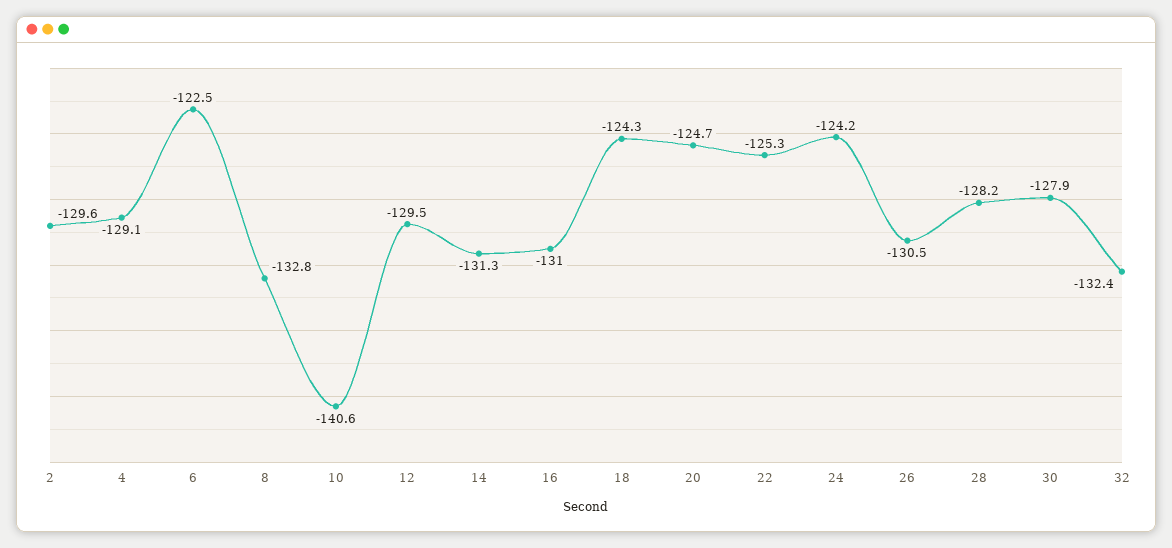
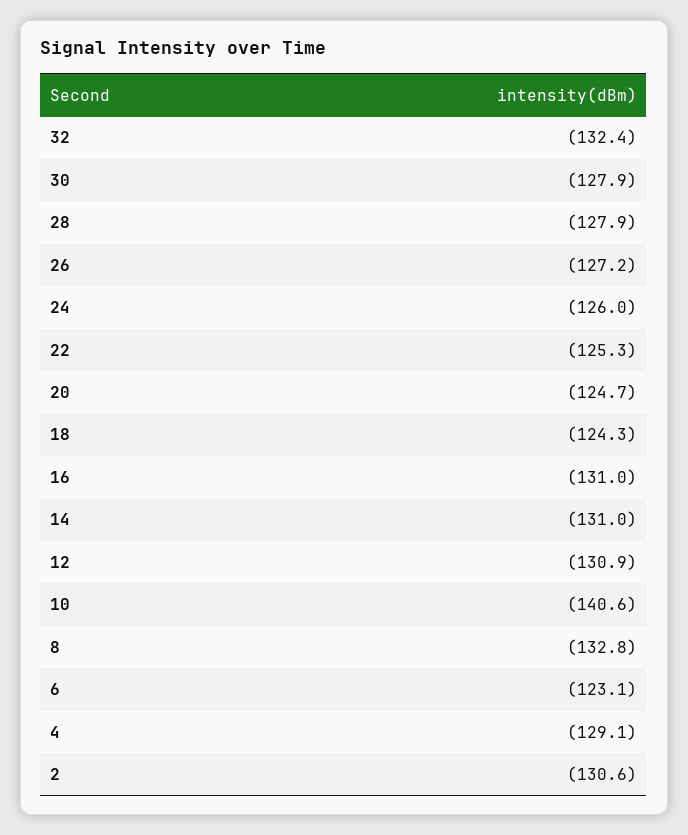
2: -129.6 -> -130.6
6: -122.5 -> -123.1
12: -129.5 -> -130.9
14: -131.3 -> -131
24: -124.2 -> -126
26: -130.5 -> -127.2
28: -128.2 -> -127.9

